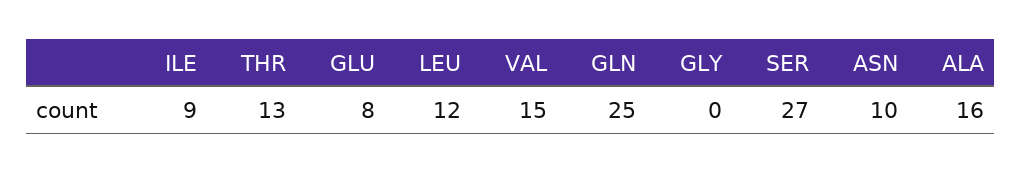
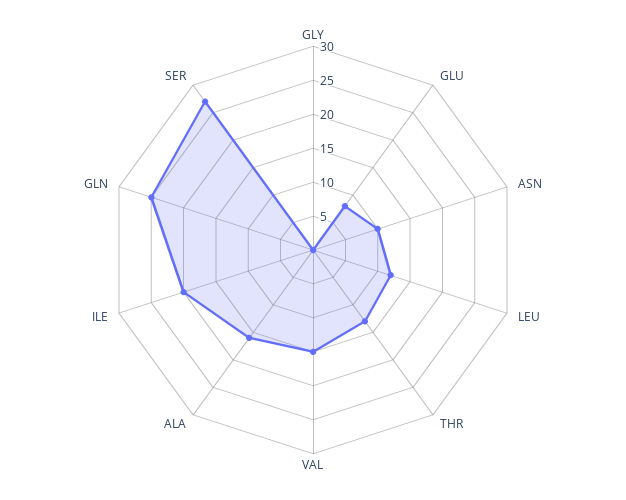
ILE: 9 -> 20

